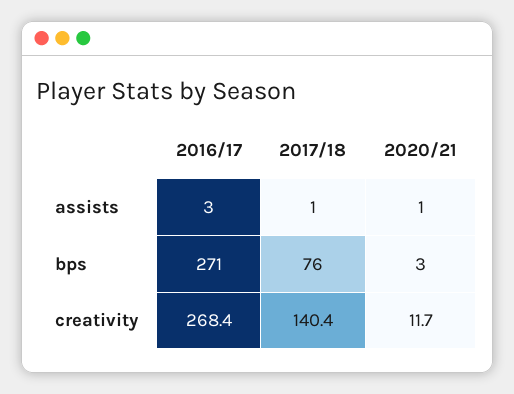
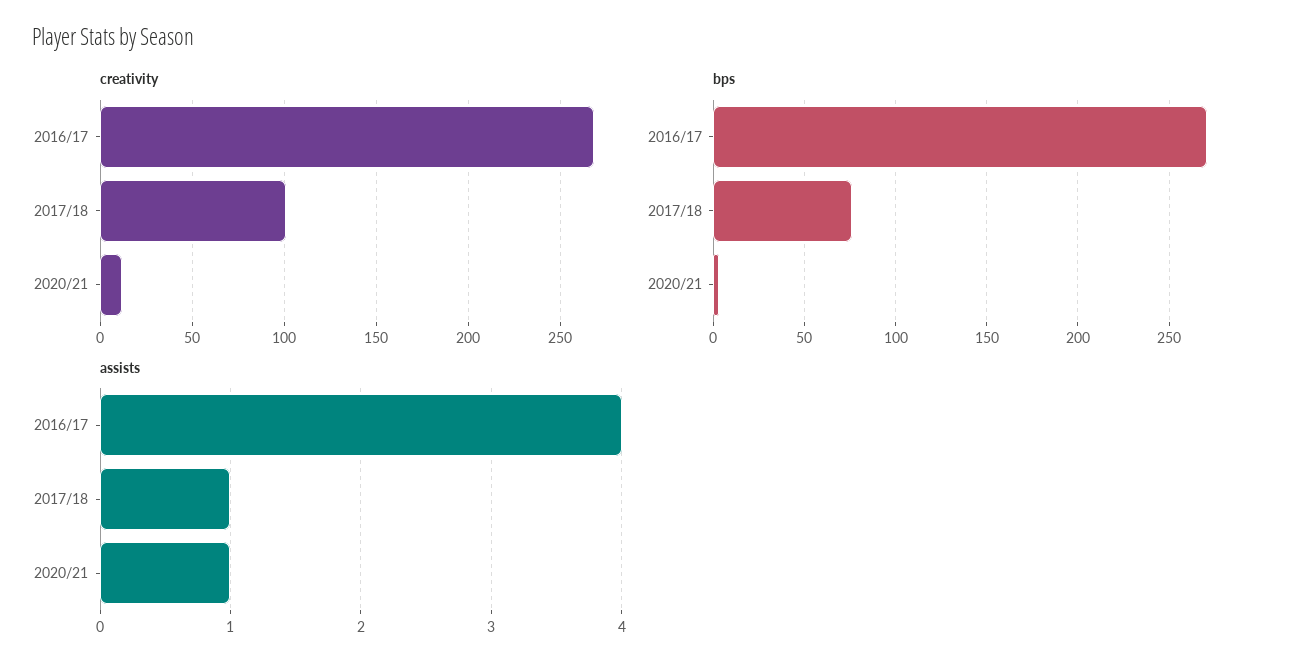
assists, 2016/17: 3 -> 4
creativity, 2017/18: 140.4 -> 100

